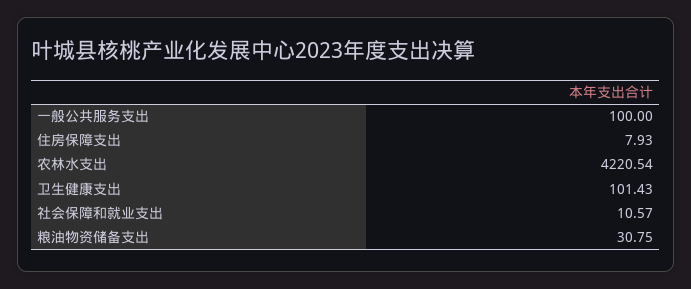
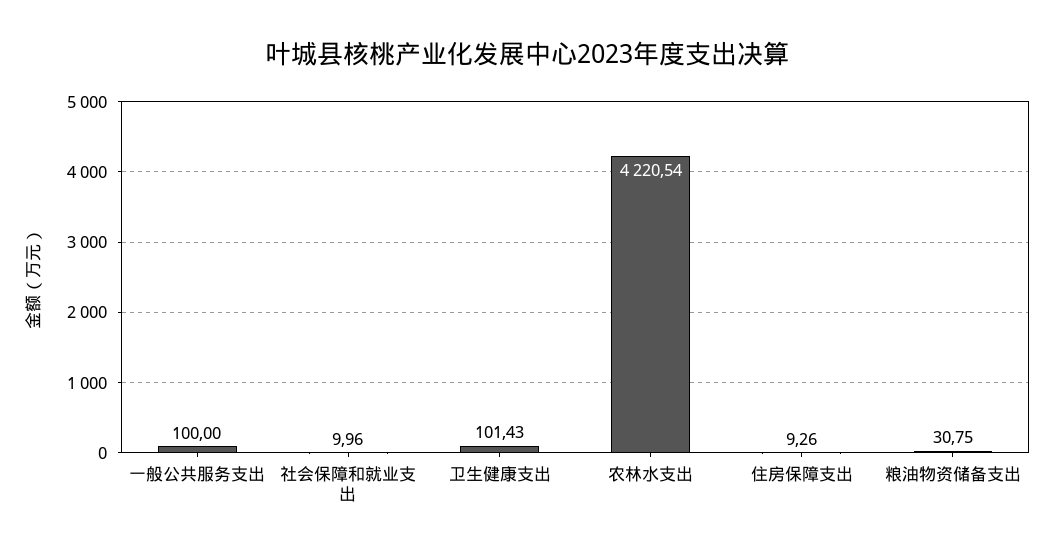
住房保障支出: 7.93 -> 9.26
社会保障和就业支出: 10.57 -> 9.96

